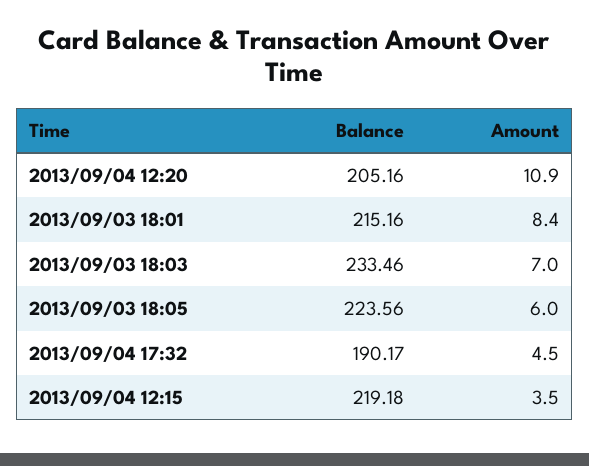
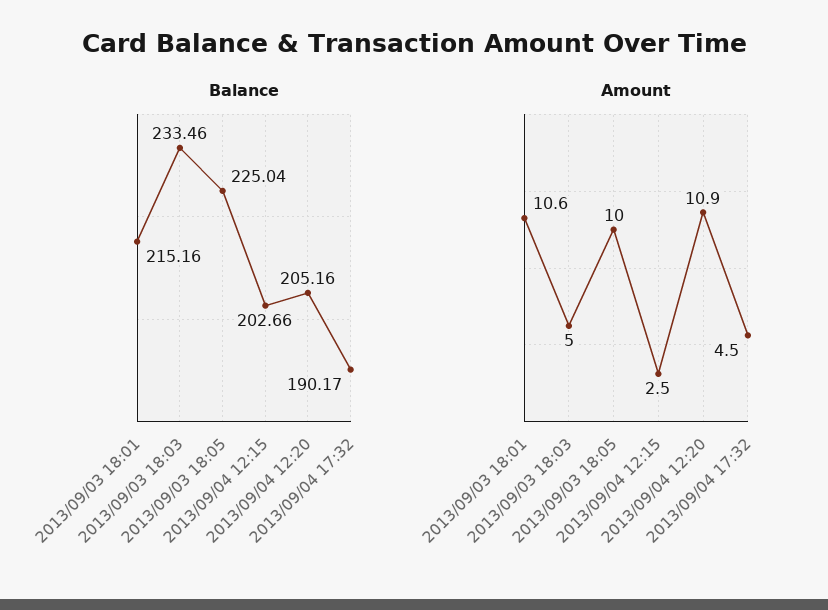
Amount, 2013/09/03 18:01: 8.4 -> 10.6
Amount, 2013/09/03 18:03: 7 -> 5
Balance, 2013/09/03 18:05: 223.56 -> 225.04
Amount, 2013/09/03 18:05: 6 -> 10
Balance, 2013/09/04 12:15: 219.18 -> 202.66
Amount, 2013/09/04 12:15: 3.5 -> 2.5

